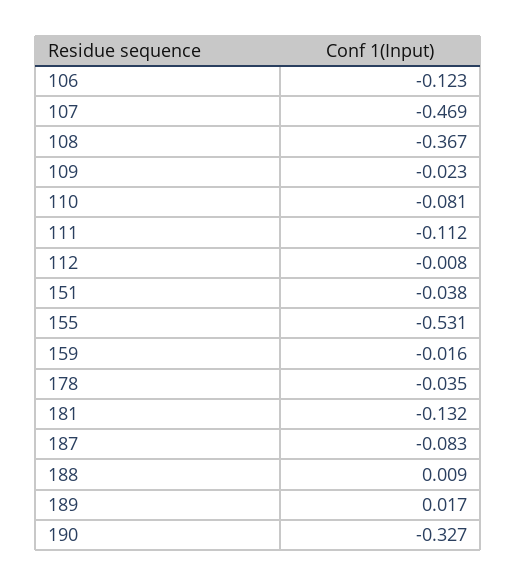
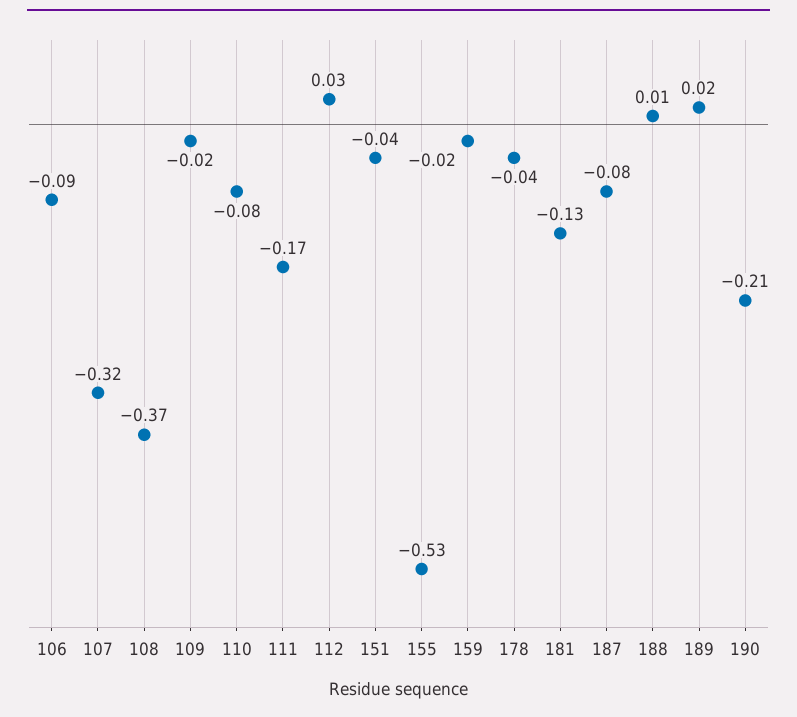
106: -0.123 -> -0.09
107: -0.469 -> -0.32
111: -0.112 -> -0.17
112: -0.008 -> 0.03
190: -0.327 -> -0.21

